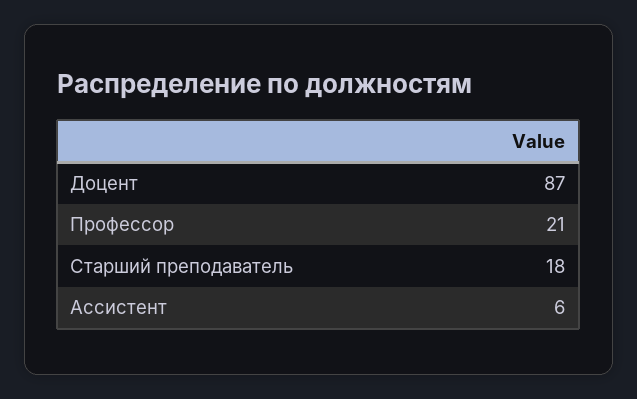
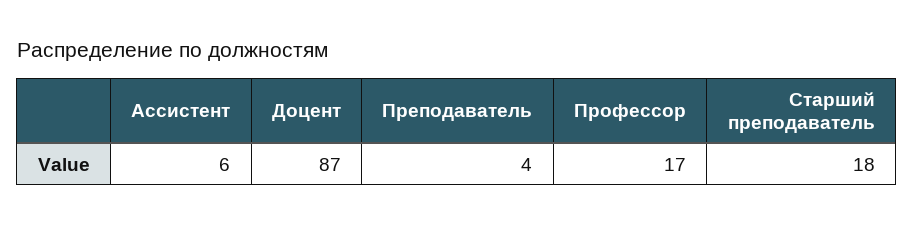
Профессор: 21 -> 17
Преподаватель: none -> 4

